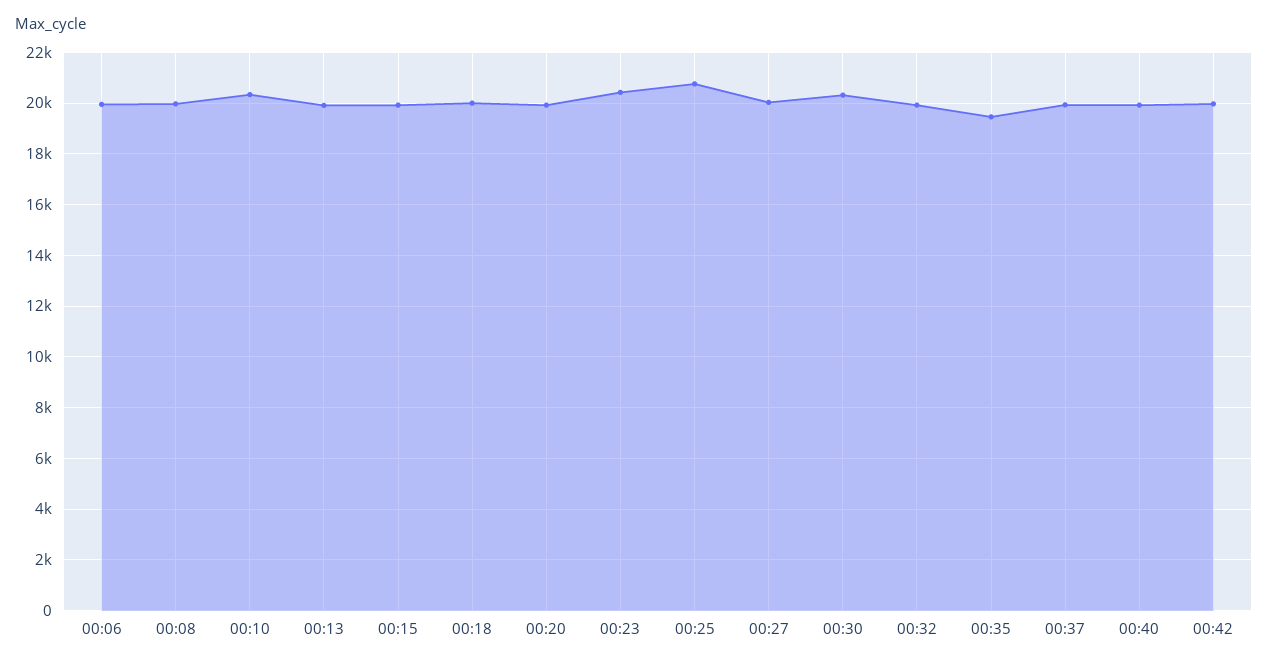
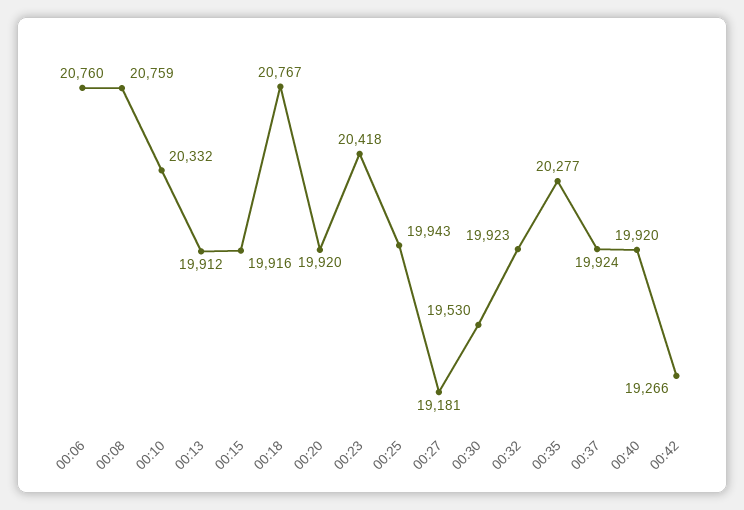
00:06: 20000 -> 20760
00:08: 20000 -> 20759
00:18: 20000 -> 20767
00:25: 20750 -> 19943
00:27: 20000 -> 19181
00:30: 20250 -> 19530
00:35: 19500 -> 20277
00:42: 20000 -> 19266

